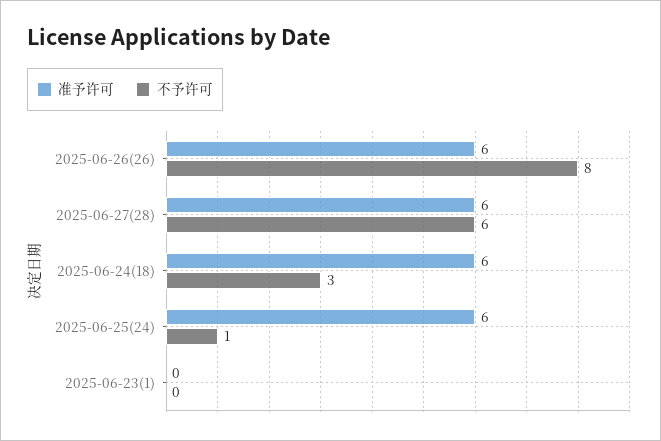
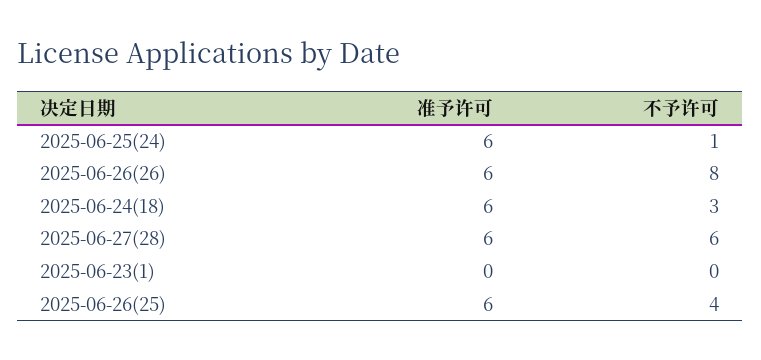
准予许可, 2025-06-26(25): none -> 6
不予许可, 2025-06-26(25): none -> 4

